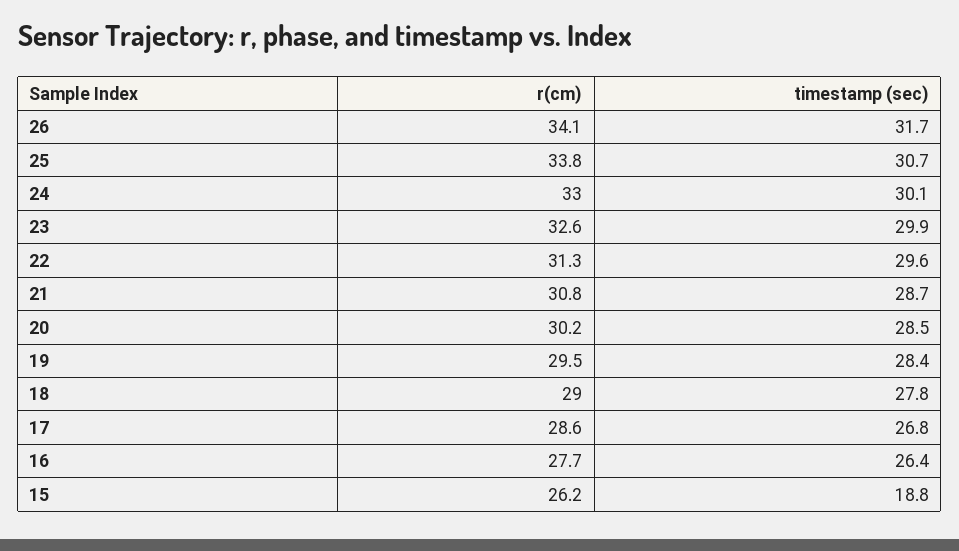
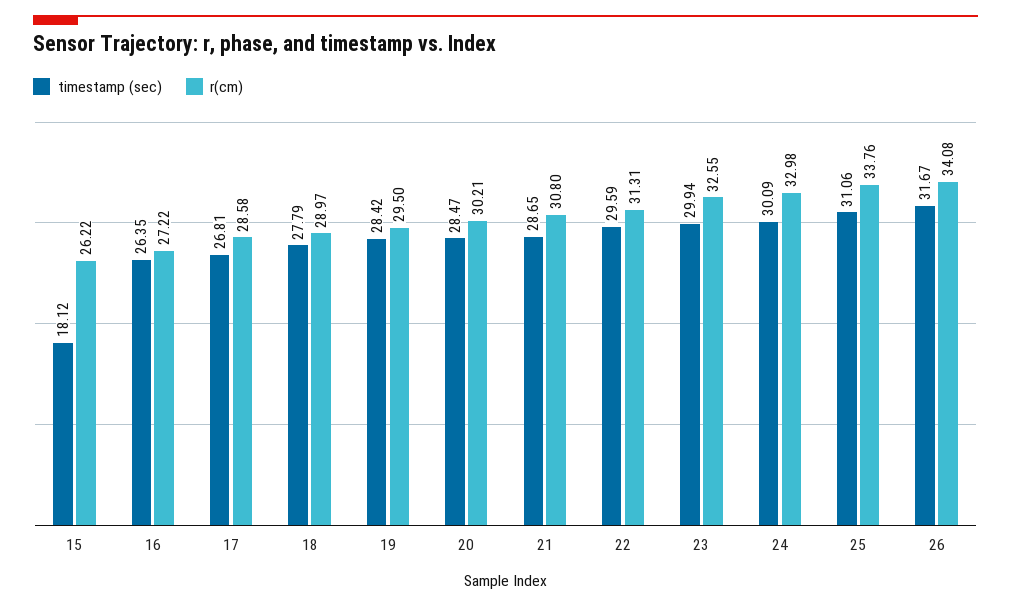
timestamp (sec), 25: 30.7 -> 31.06
r(cm), 16: 27.7 -> 27.22
timestamp (sec), 15: 18.8 -> 18.12

